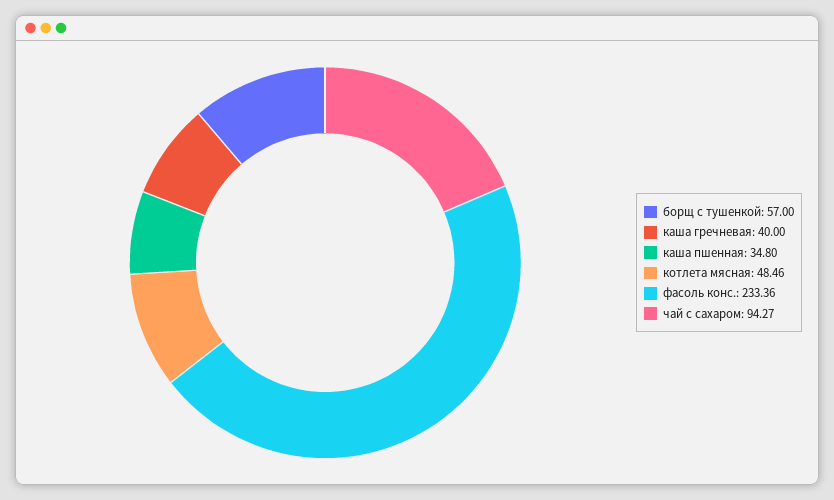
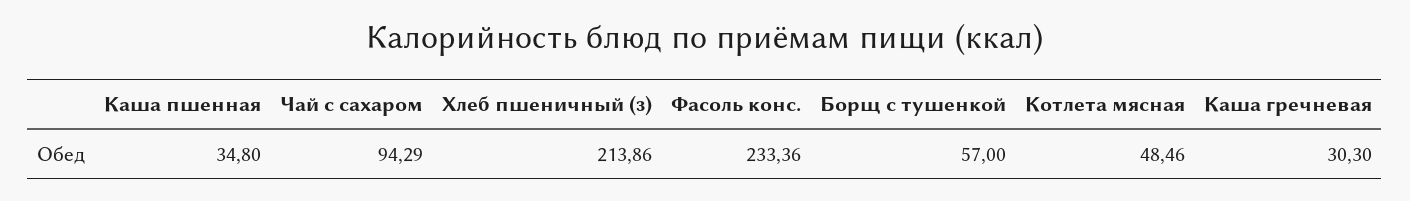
каша гречневая: 40 -> 30.3
чай с сахаром: 94.27 -> 94.29
Хлеб пшеничный (з): none -> 213.86

